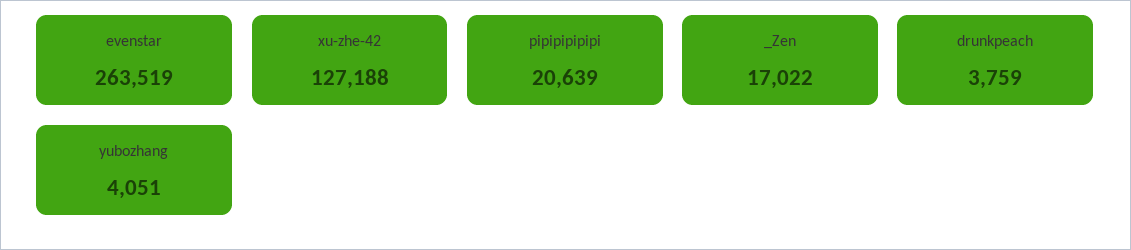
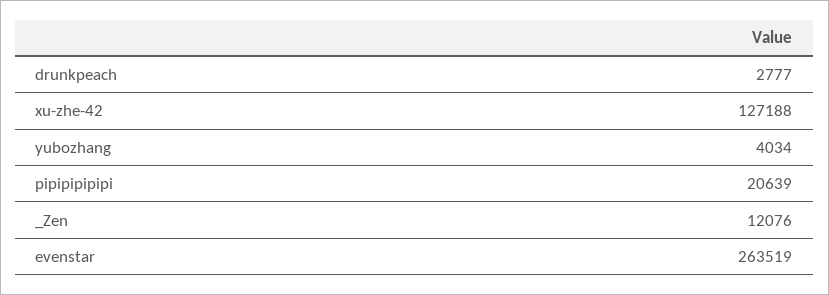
_Zen: 17022 -> 12076
drunkpeach: 3759 -> 2777
yubozhang: 4051 -> 4034

